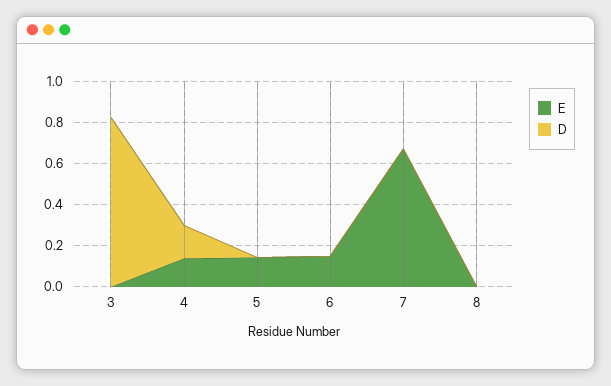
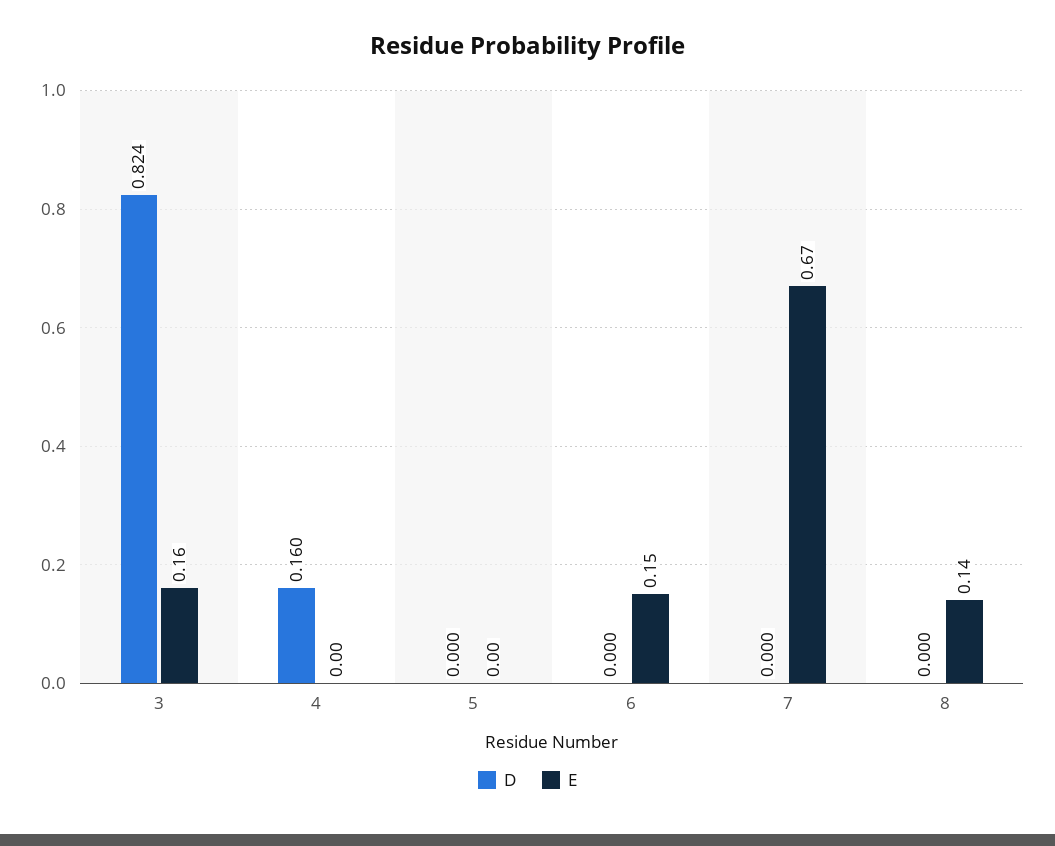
E, 3: 0 -> 0.16
E, 4: 0.15 -> 0
E, 5: 0.15 -> 0
E, 8: 0 -> 0.14

